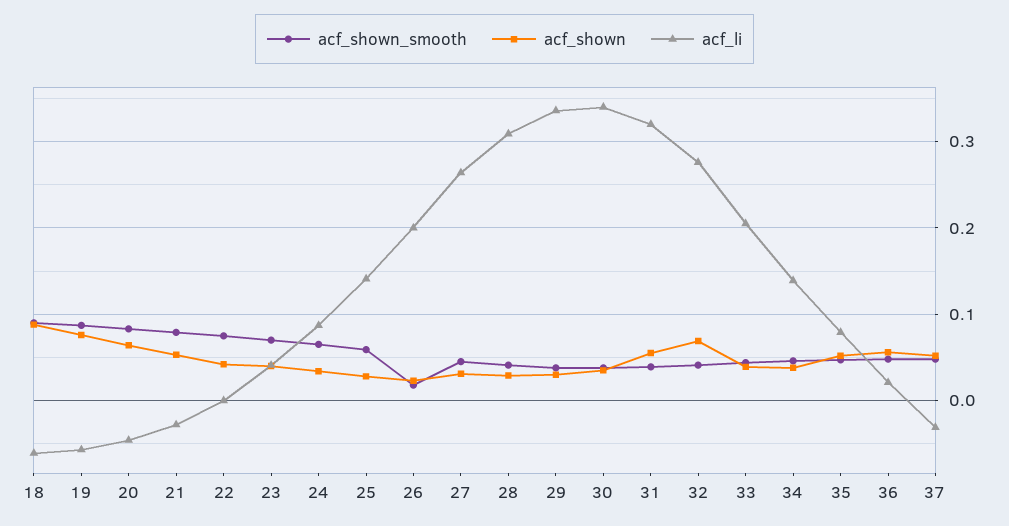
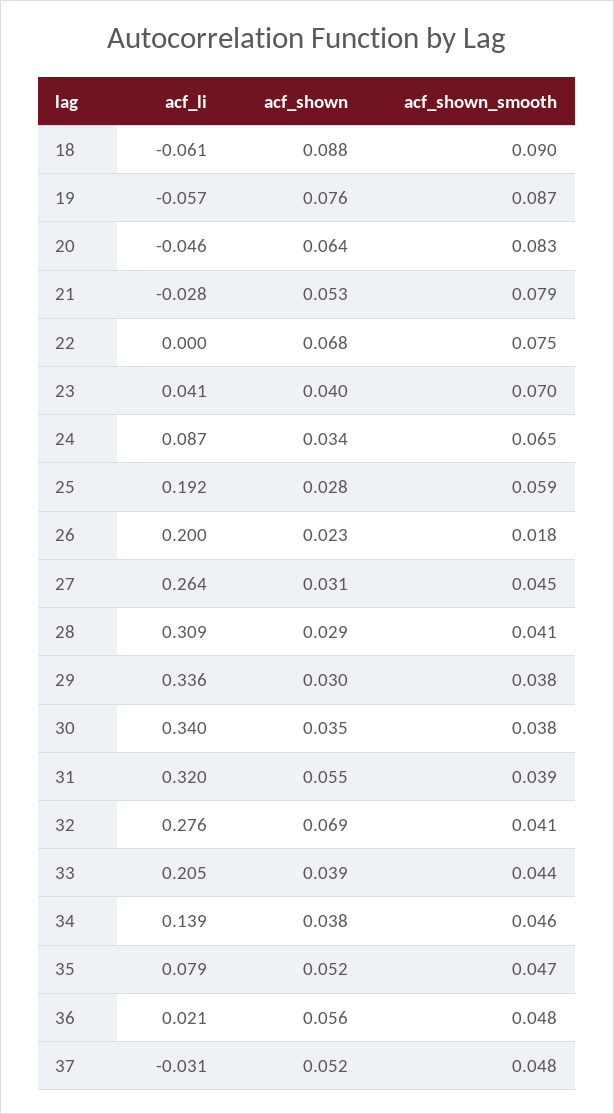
acf_shown, 22: 0.04 -> 0.068
acf_li, 25: 0.14 -> 0.192

